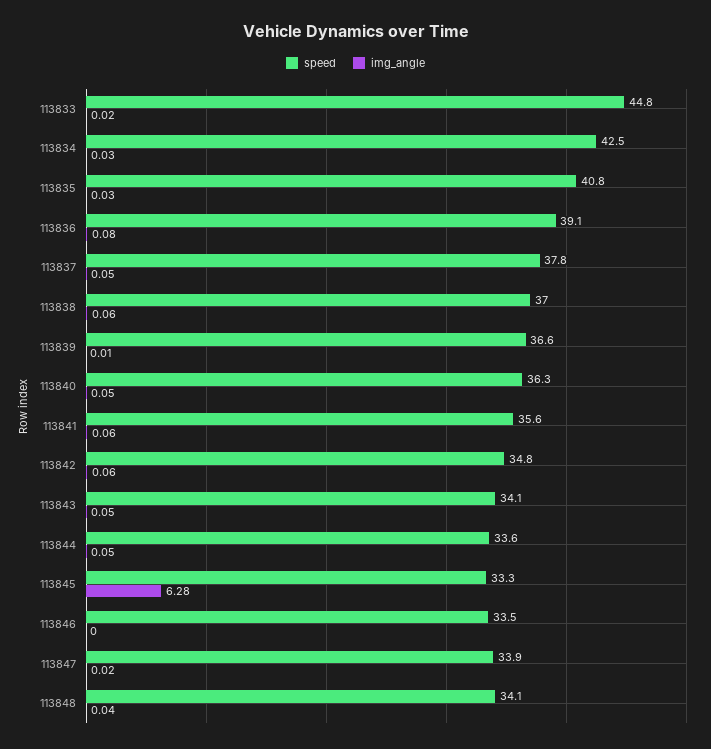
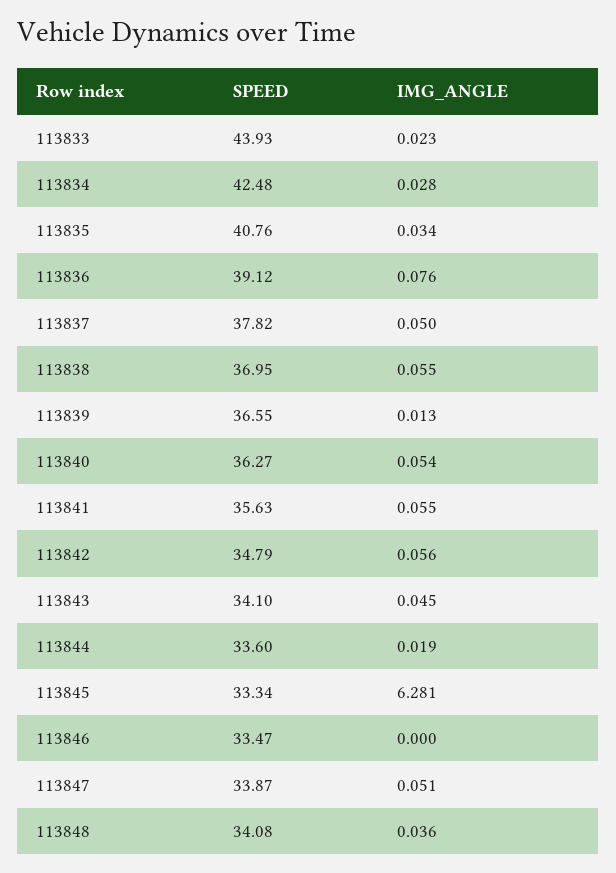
speed, 113833: 44.8 -> 43.93
img_angle, 113844: 0.05 -> 0.019
img_angle, 113847: 0.02 -> 0.051

